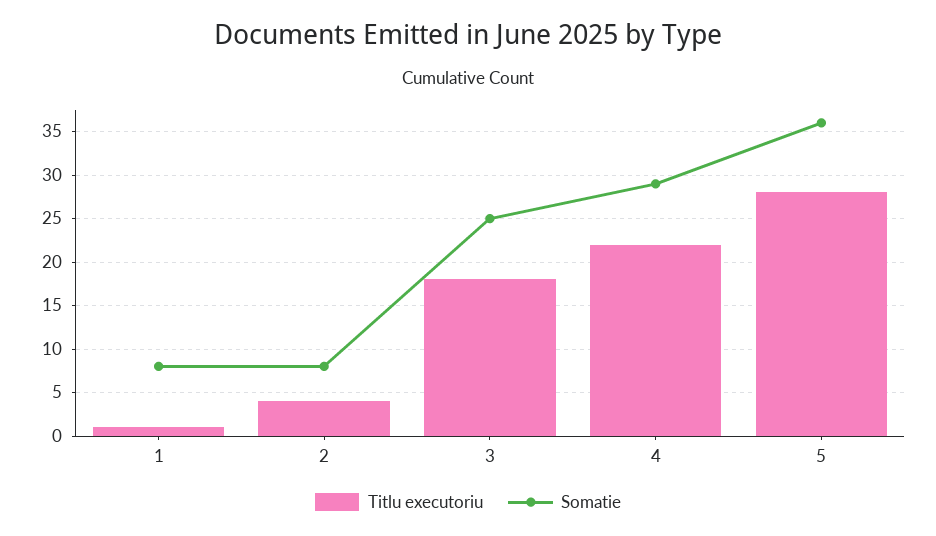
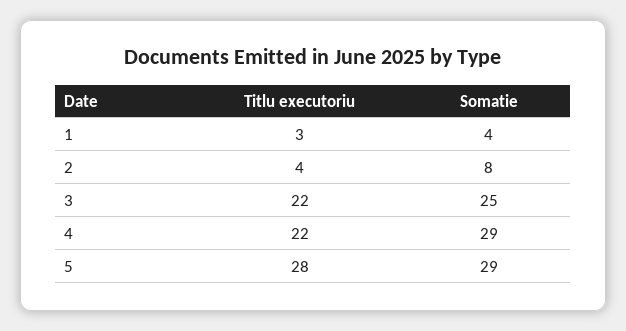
Titlu executoriu, 1: 1 -> 3
Somatie, 1: 8 -> 4
Titlu executoriu, 3: 18 -> 22
Somatie, 5: 36 -> 29

